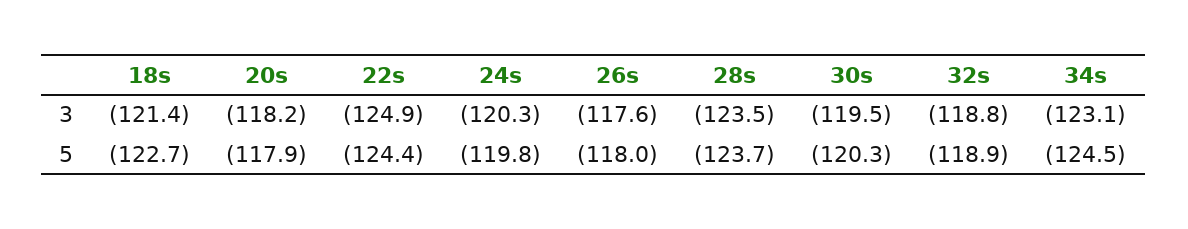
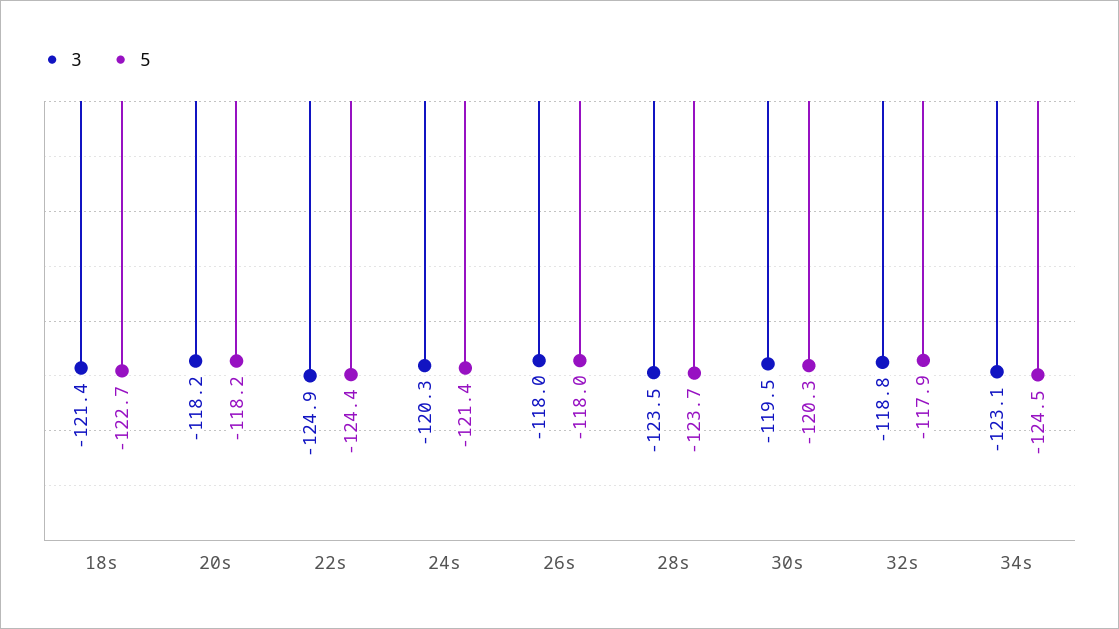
3, 26s: -117.6 -> -118
5, 20s: -117.9 -> -118.2
5, 24s: -119.8 -> -121.4
5, 32s: -118.9 -> -117.9

